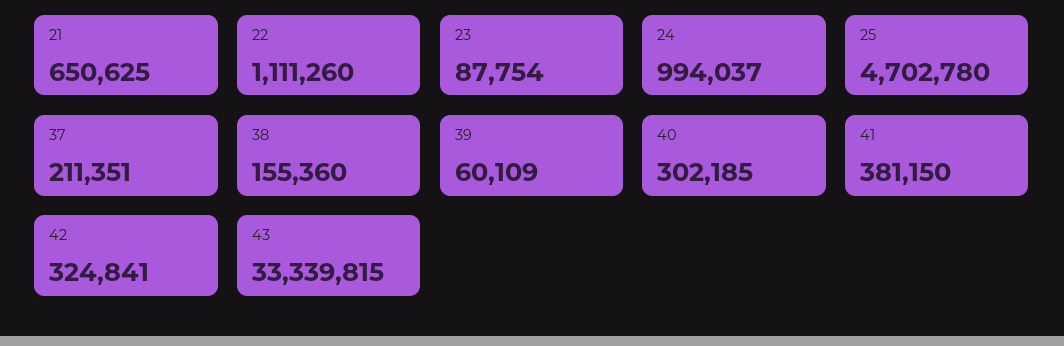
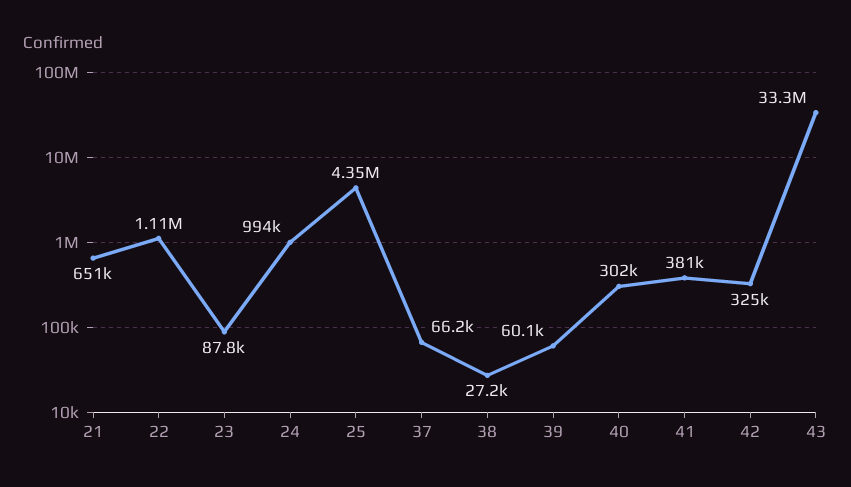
25: 4702780 -> 4350000
37: 211351 -> 66200
38: 155360 -> 27200

